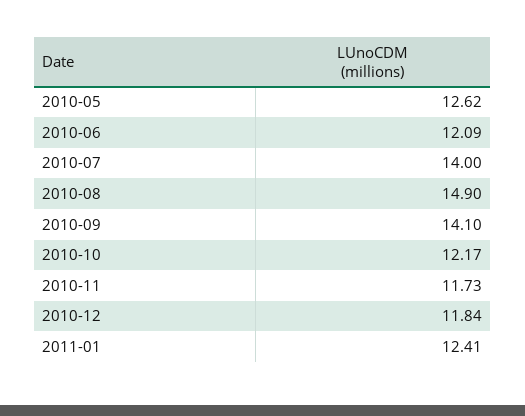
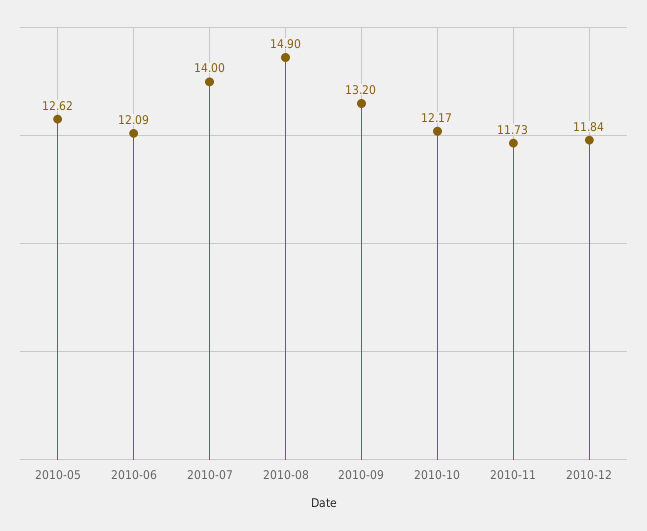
2010-09: 14.1 -> 13.2
2011-01: 12.41 -> none

